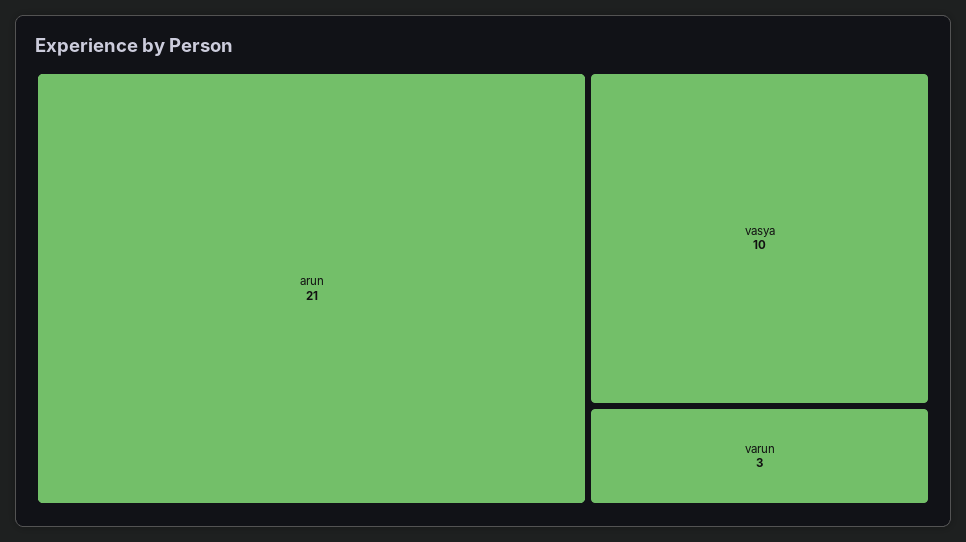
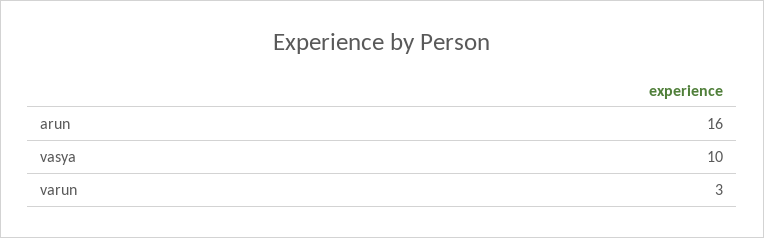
arun: 21 -> 16

